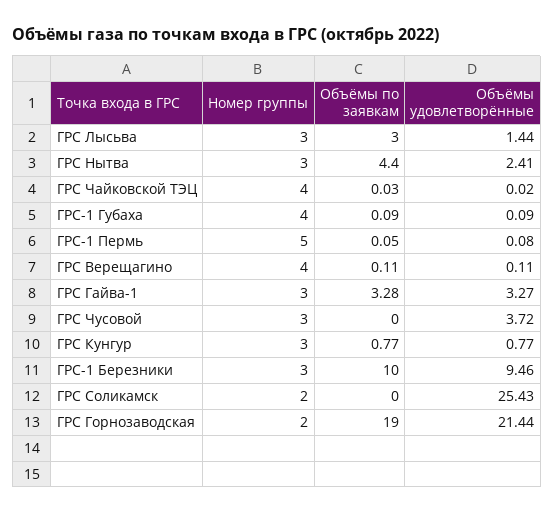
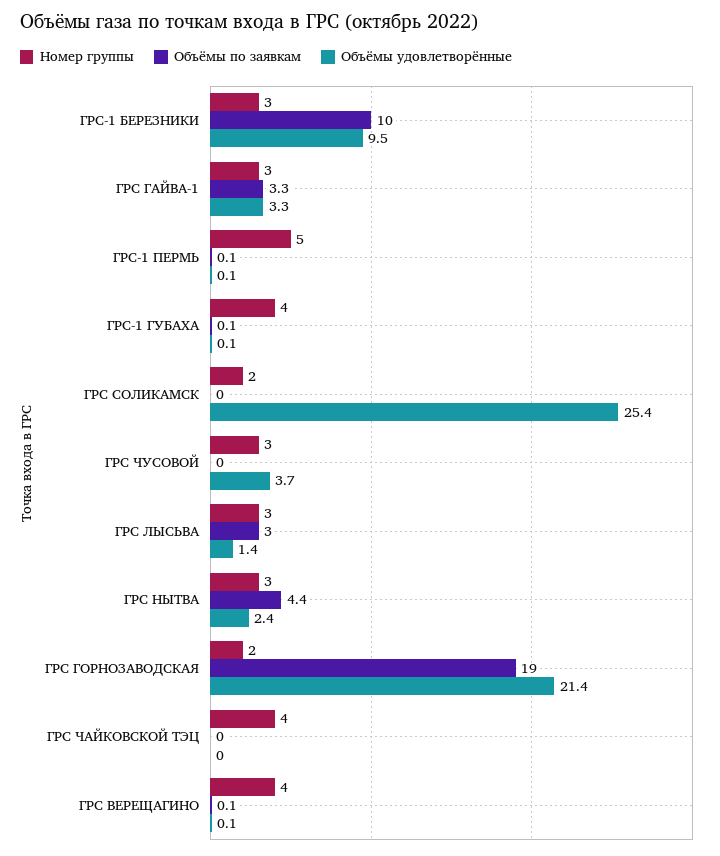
Номер группы, ГРС Кунгур: 3 -> none
Объёмы по заявкам, ГРС Кунгур: 0.77 -> none
Объёмы удовлетворённые, ГРС Кунгур: 0.77 -> none

